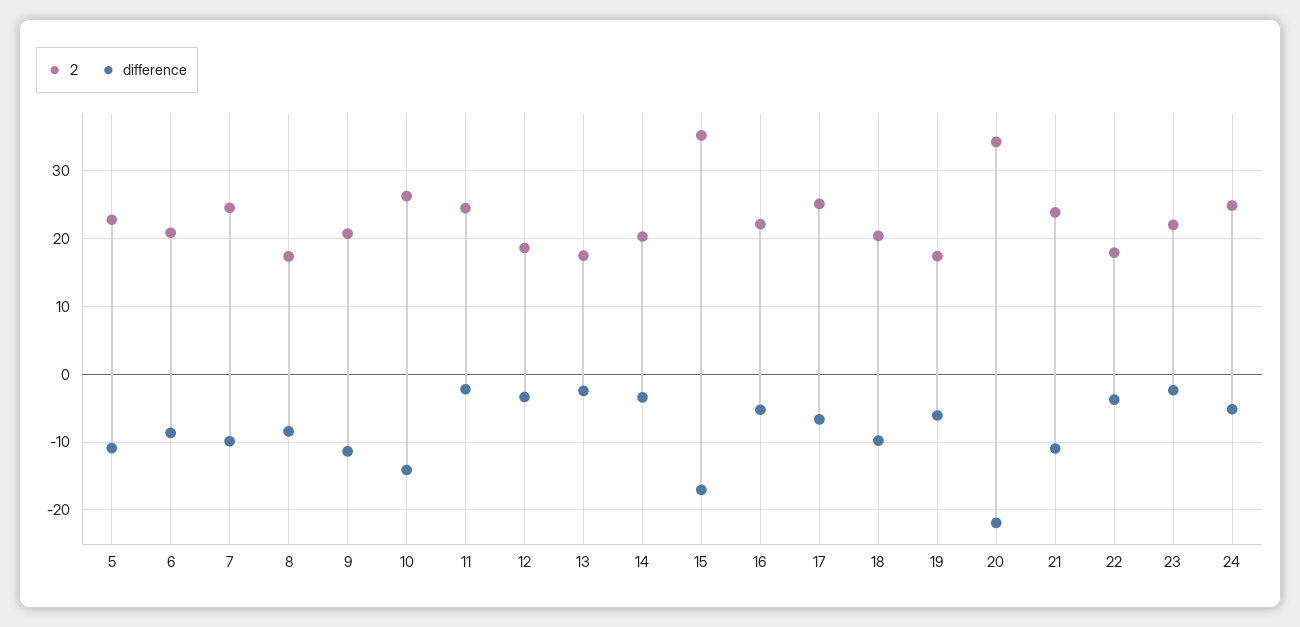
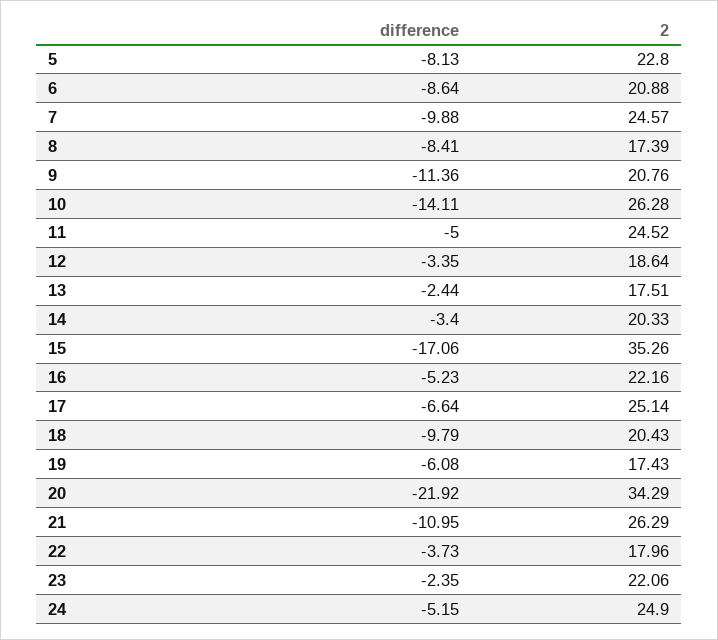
difference, 5: -11 -> -8.13
difference, 11: -2 -> -5
2, 21: 24 -> 26.29

